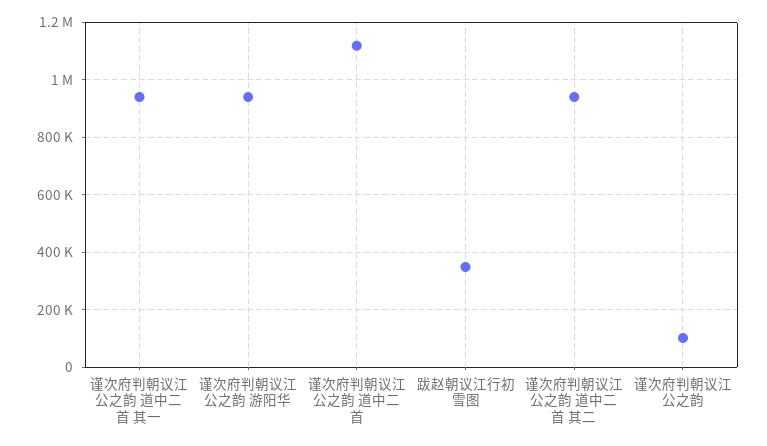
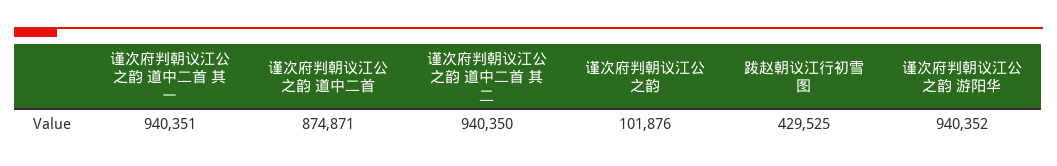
谨次府判朝议江公之韵 道中二首: 1125000 -> 874871
跋赵朝议江行初雪图: 350000 -> 429525

